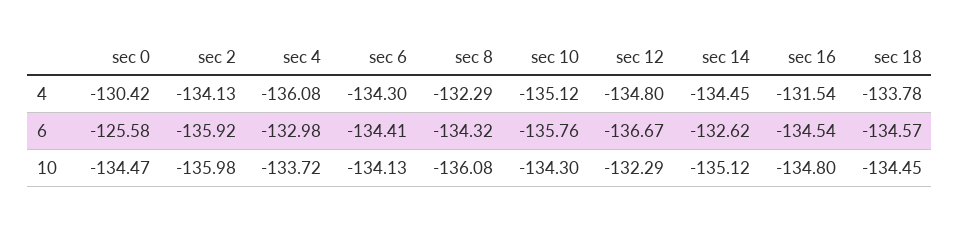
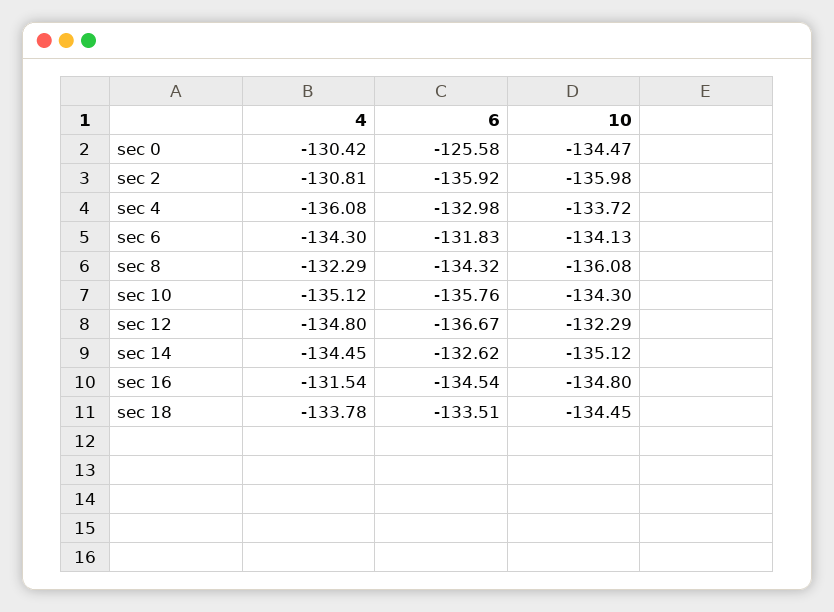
sec 2, 4: -134.13 -> -130.81
sec 6, 6: -134.41 -> -131.83
sec 18, 6: -134.57 -> -133.51

